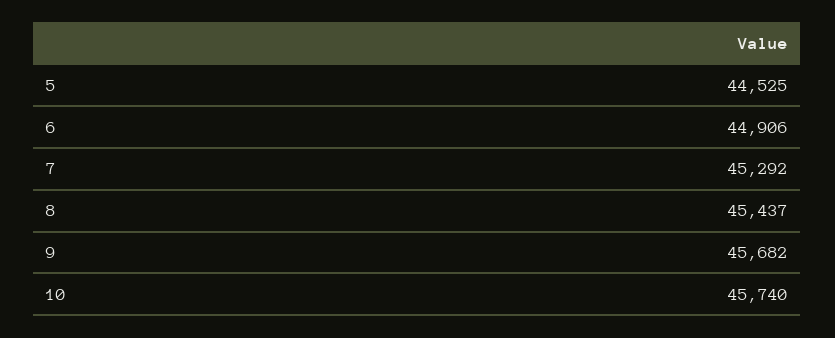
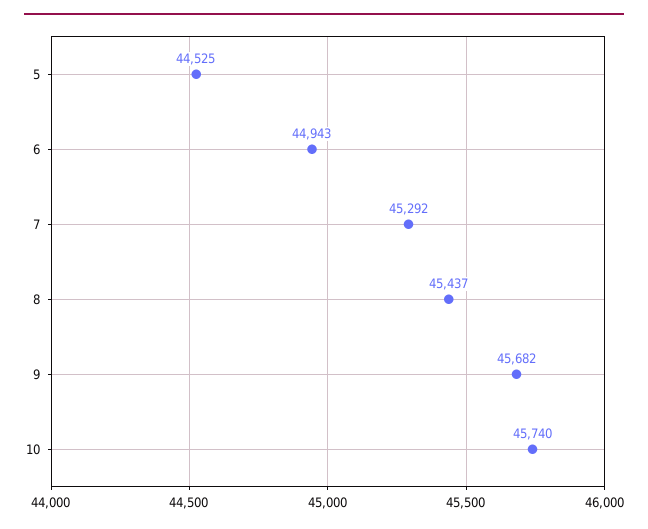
6: 44906 -> 44943

